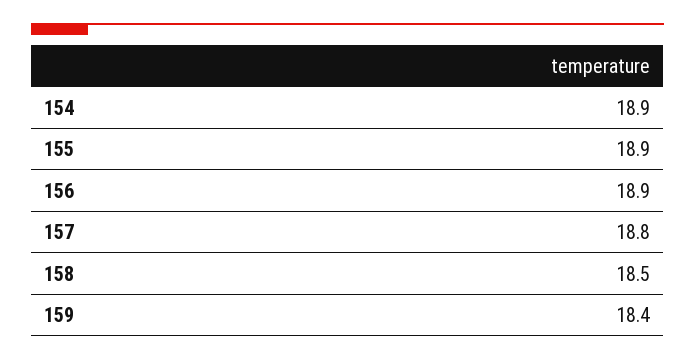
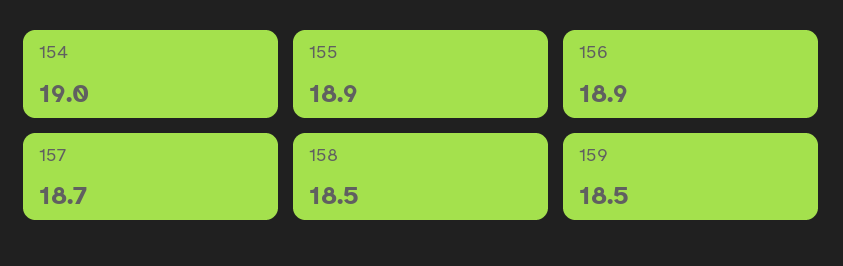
154: 18.9 -> 19
157: 18.8 -> 18.7
159: 18.4 -> 18.5

